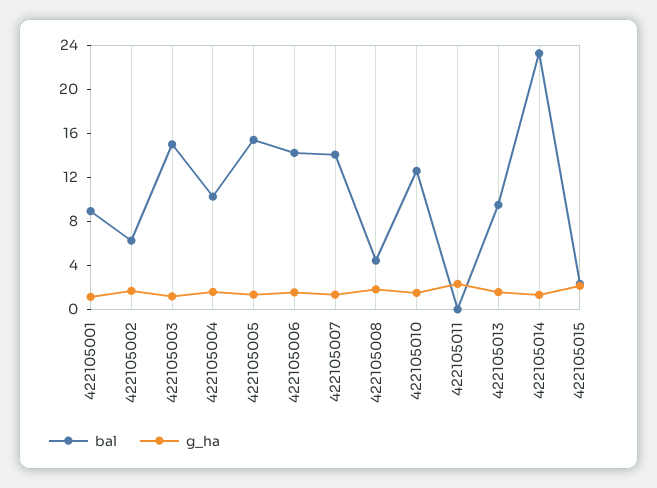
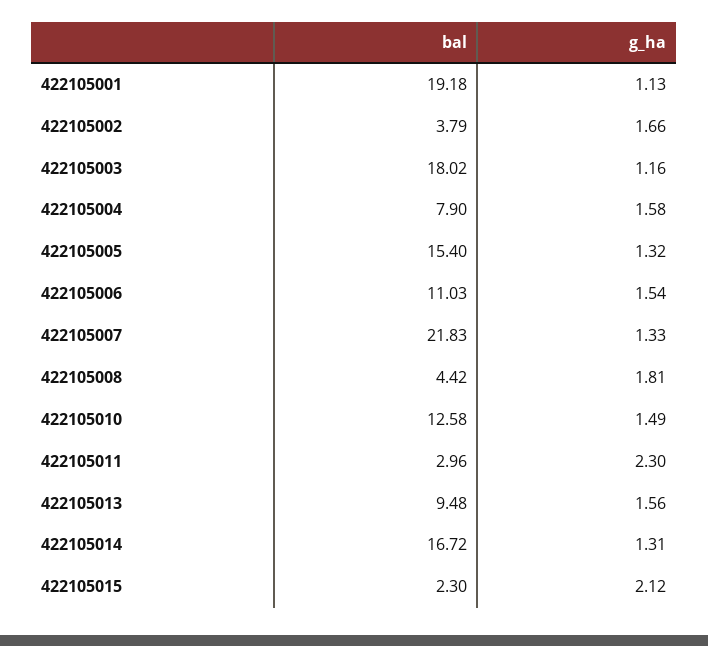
bal, 422105001: 9 -> 19.18
bal, 422105002: 6 -> 3.79
bal, 422105003: 15 -> 18.02
bal, 422105004: 10 -> 7.9
bal, 422105006: 14 -> 11.03
bal, 422105007: 14 -> 21.83
bal, 422105011: 0 -> 2.96
bal, 422105014: 23 -> 16.72

